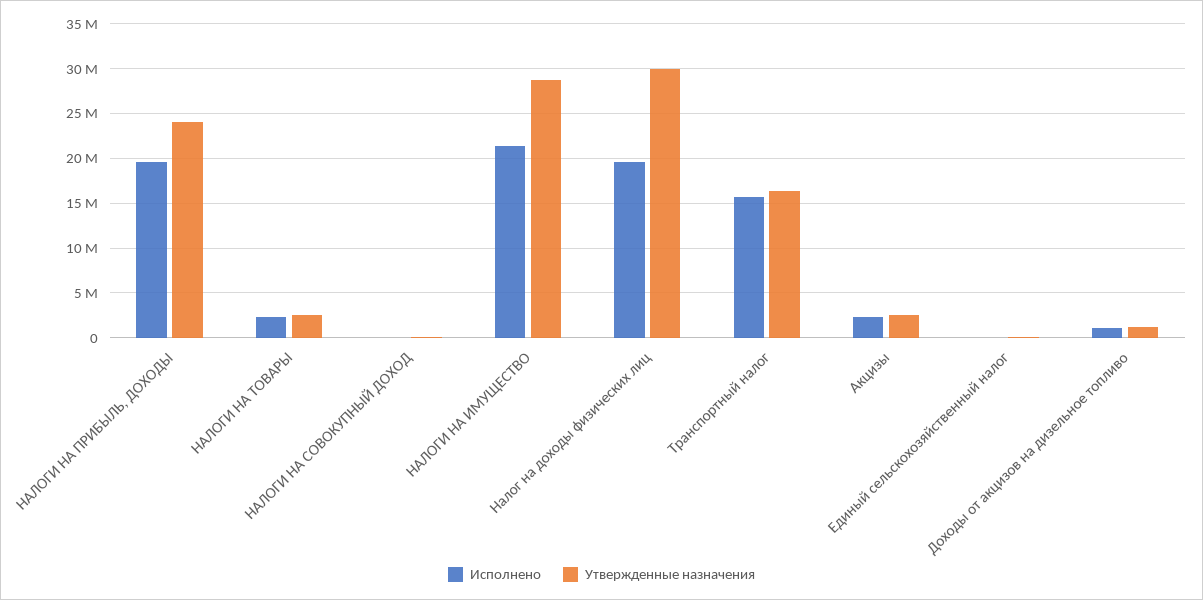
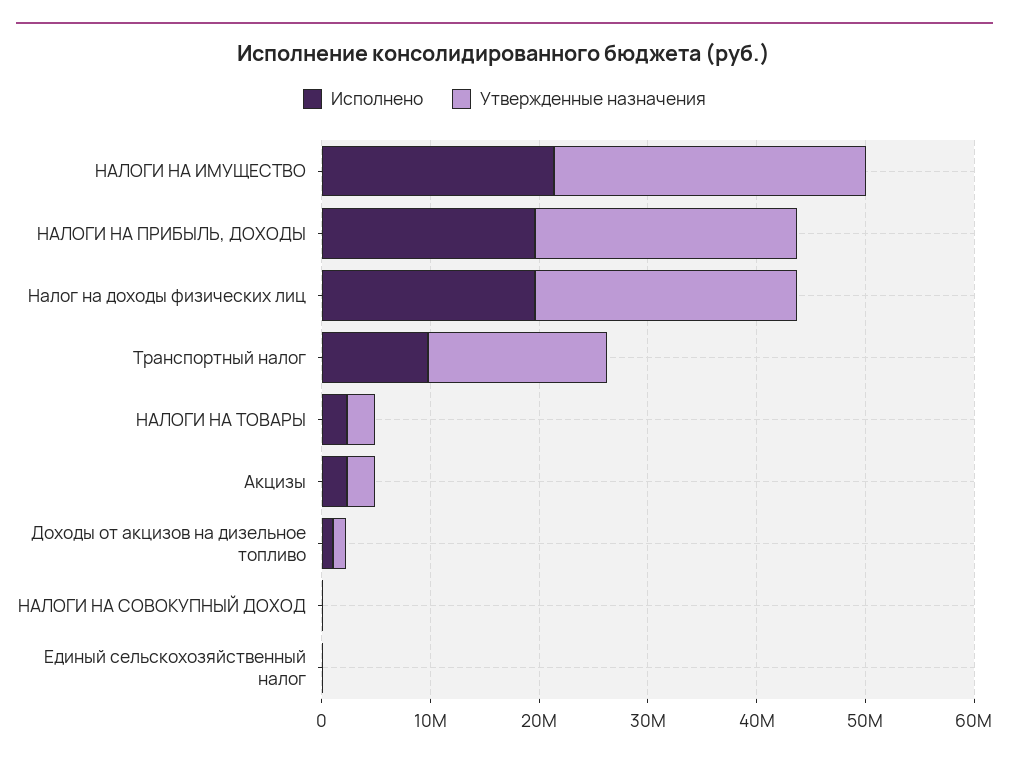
Утвержденные назначения, Налог на доходы физических лиц: 30000000 -> 24000000
Исполнено, Транспортный налог: 16000000 -> 10000000

